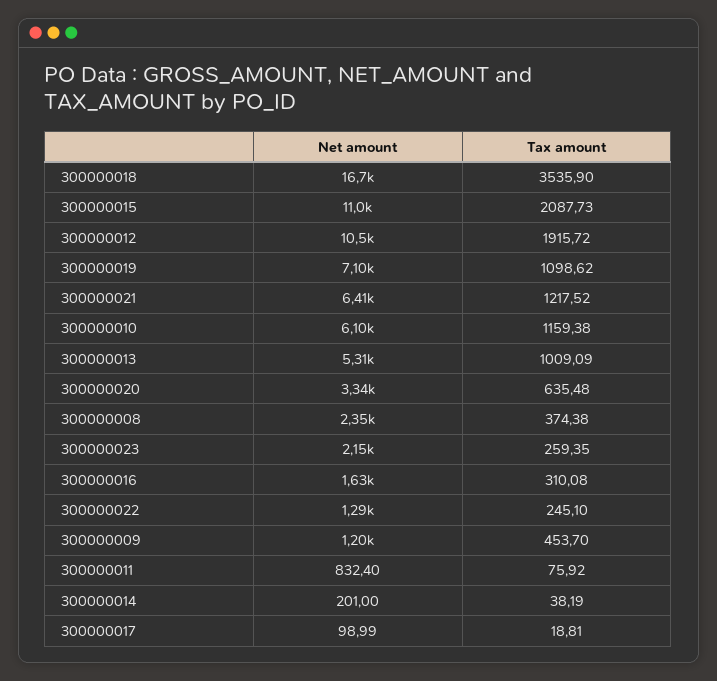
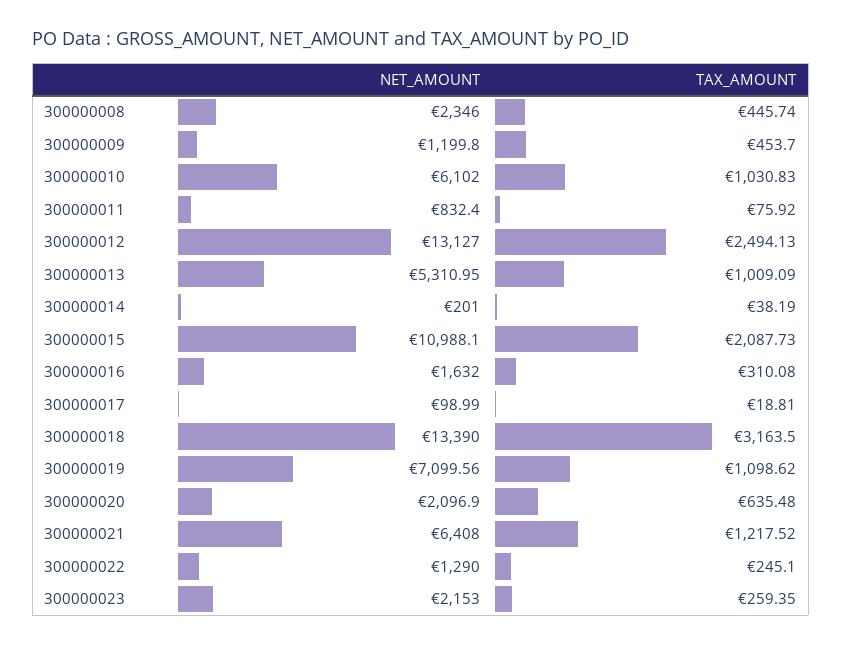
Net amount, 300000018: 16700 -> 13390
Tax amount, 300000018: 3535.9 -> 3163.5
Net amount, 300000012: 10500 -> 13127
Tax amount, 300000012: 1915.72 -> 2494.13
Tax amount, 300000010: 1159.38 -> 1030.83
Net amount, 300000020: 3340 -> 2096.9
Tax amount, 300000008: 374.38 -> 445.74

